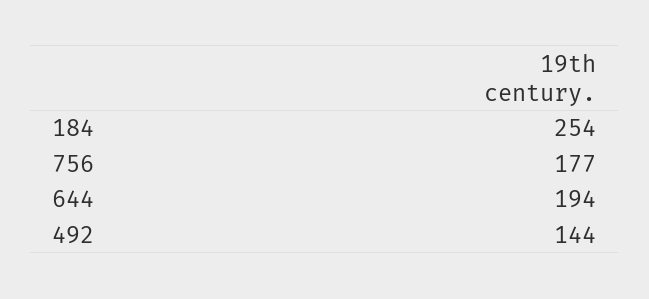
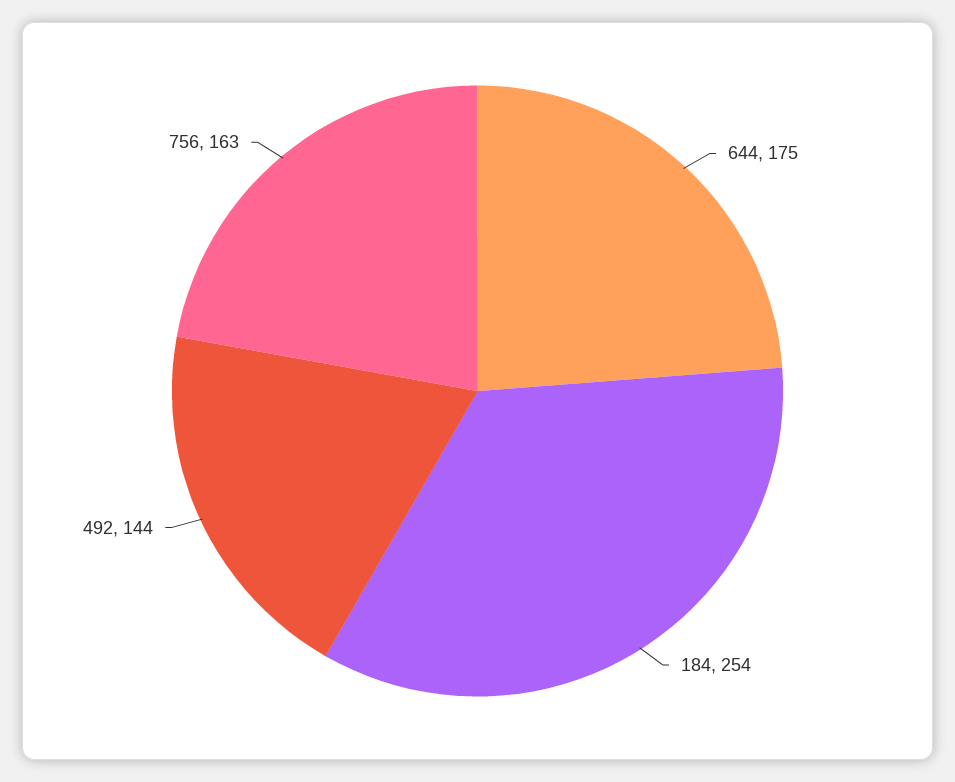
756: 177 -> 163
644: 194 -> 175

